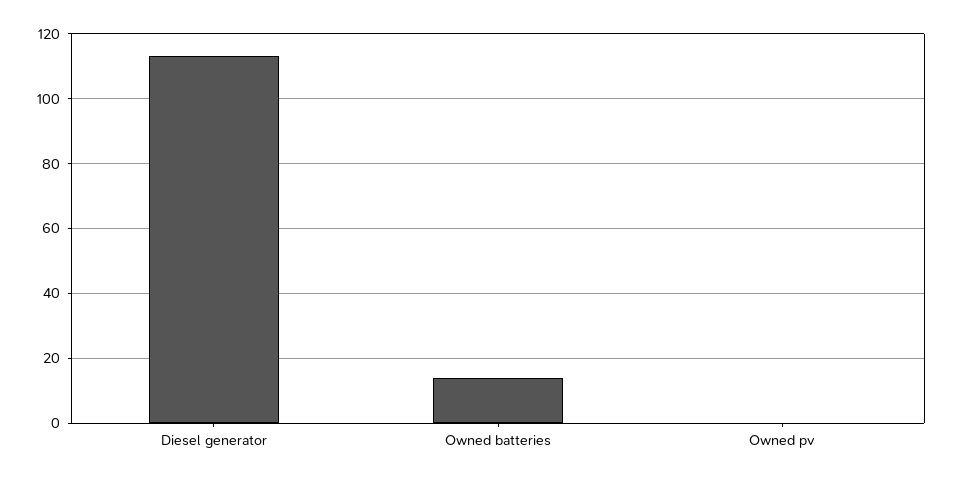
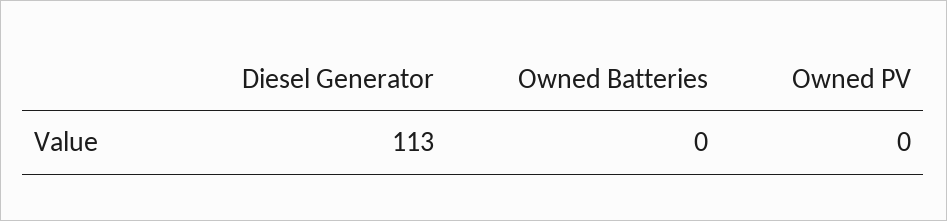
Owned batteries: 15 -> 0

